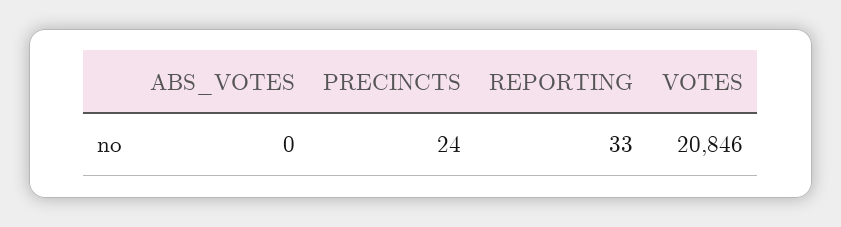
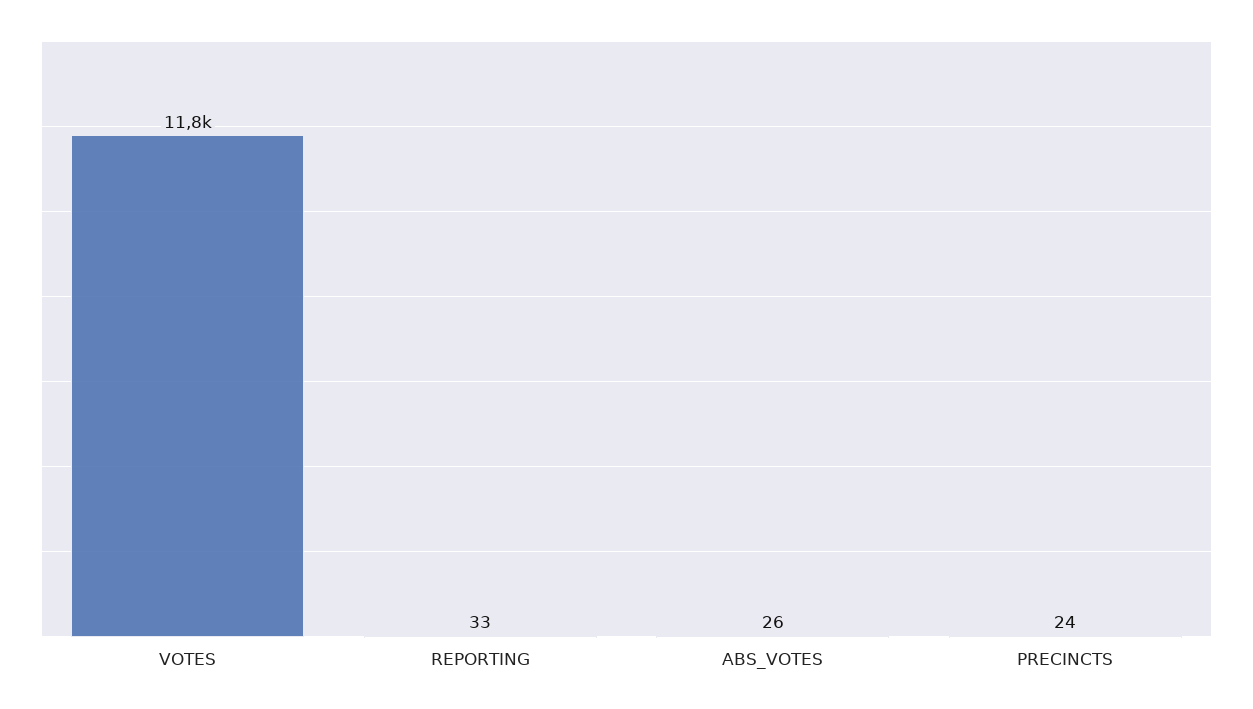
ABS_VOTES: 0 -> 26
VOTES: 20846 -> 11800

